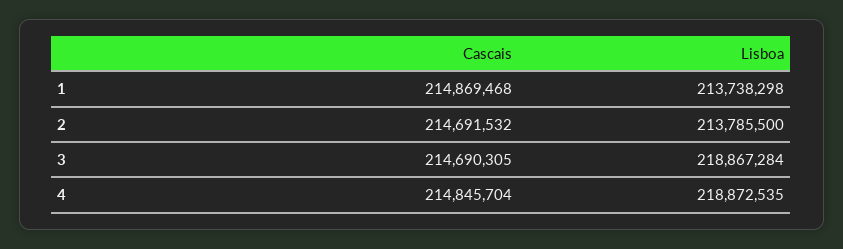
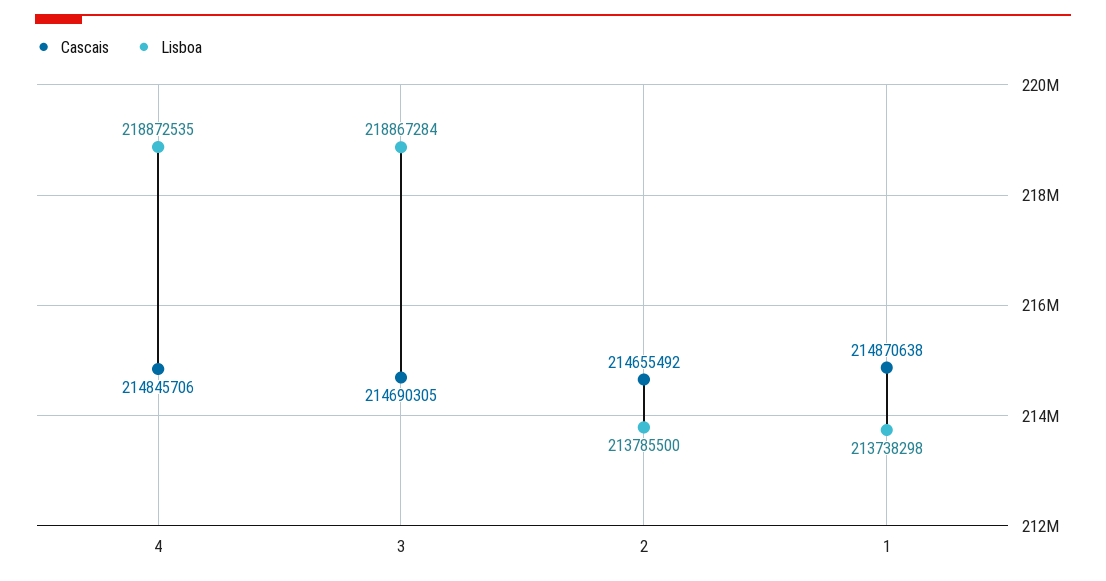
Cascais, 1: 214869468 -> 214870638
Cascais, 2: 214691532 -> 214655492
Cascais, 4: 214845704 -> 214845706

